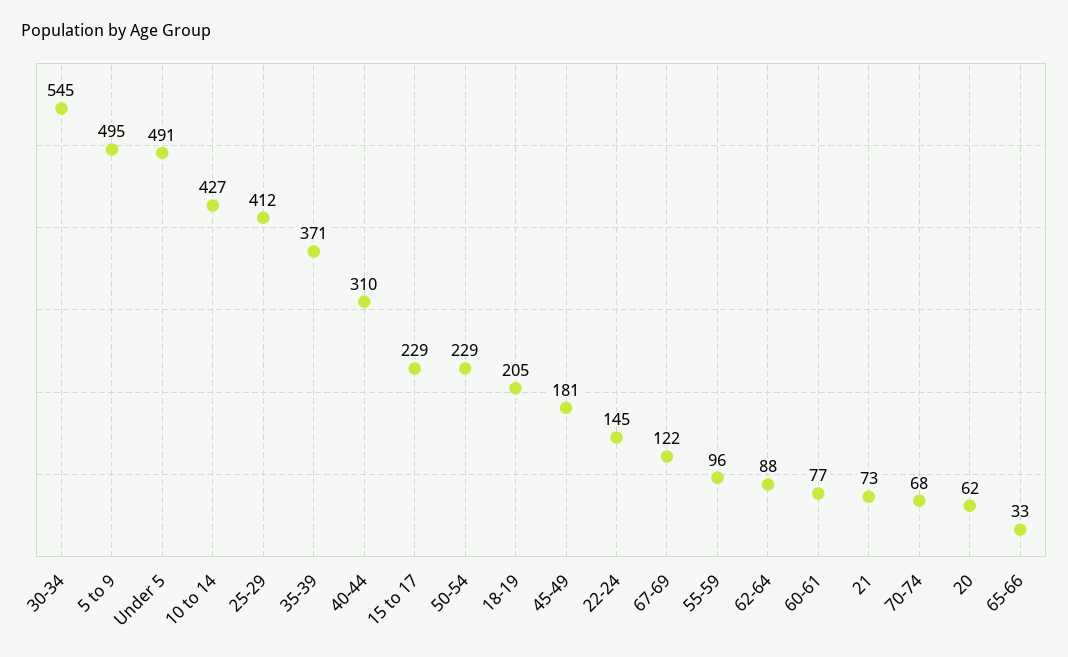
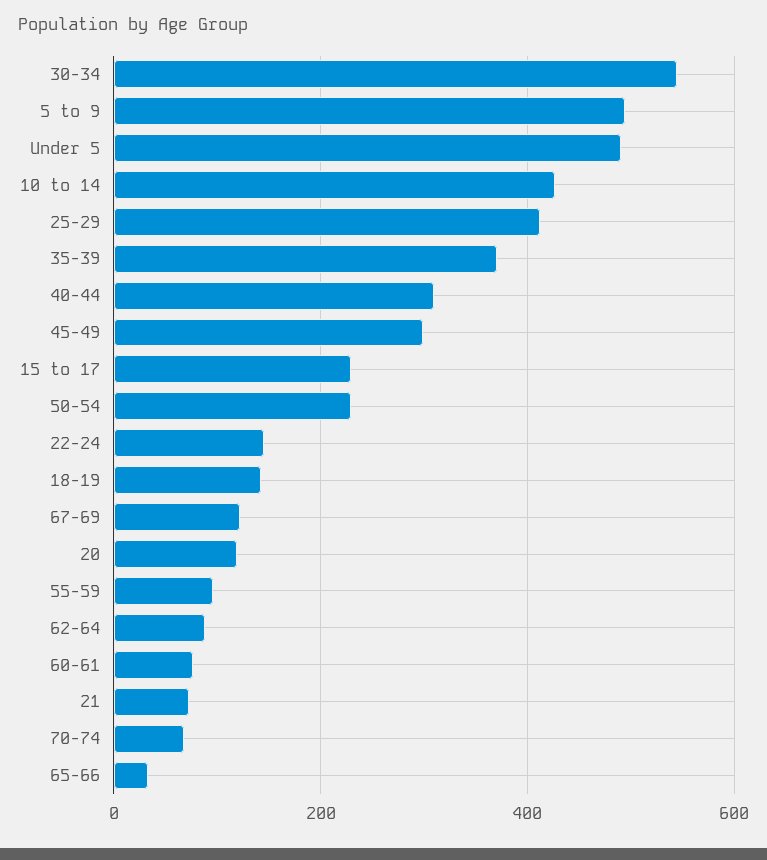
18-19: 205 -> 140
45-49: 181 -> 300
20: 62 -> 120

